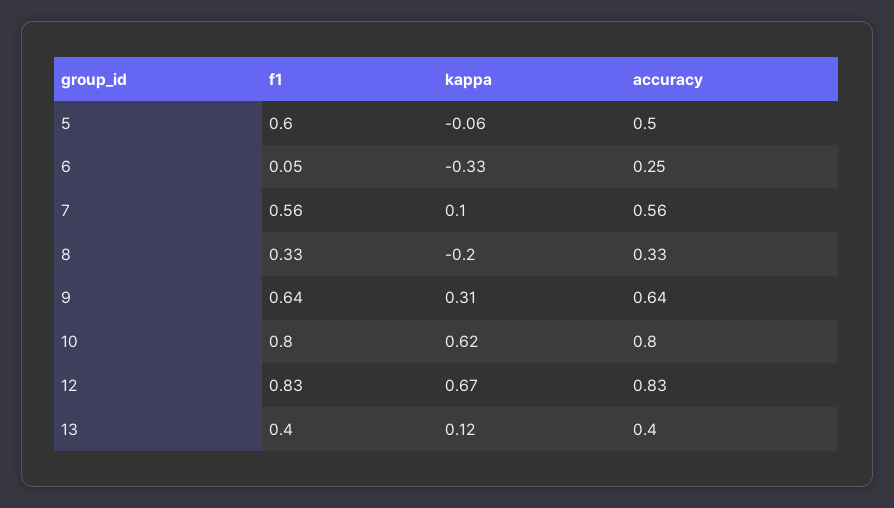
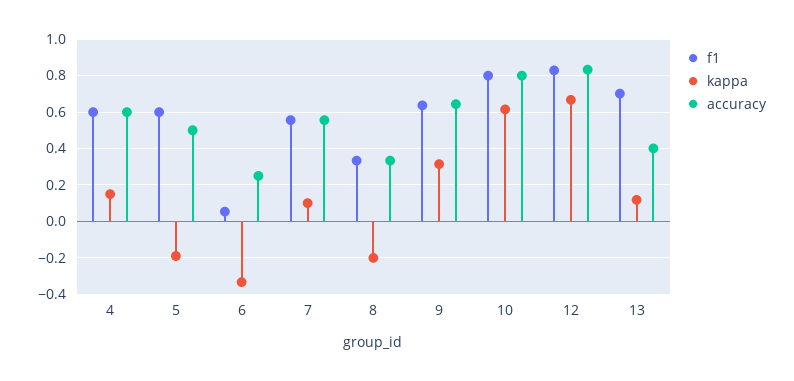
kappa, 5: -0.06 -> -0.2
f1, 13: 0.4 -> 0.7
f1, 4: none -> 0.6
kappa, 4: none -> 0.15
accuracy, 4: none -> 0.6

